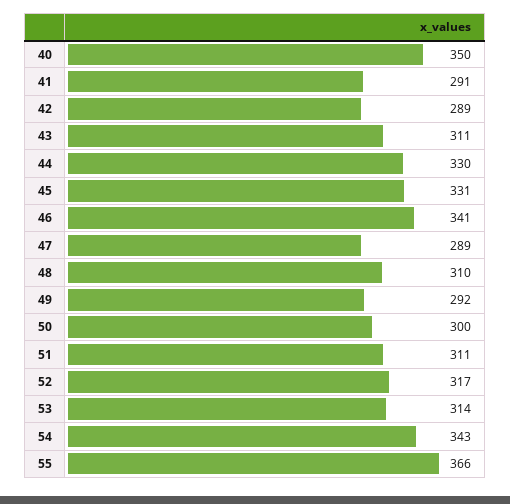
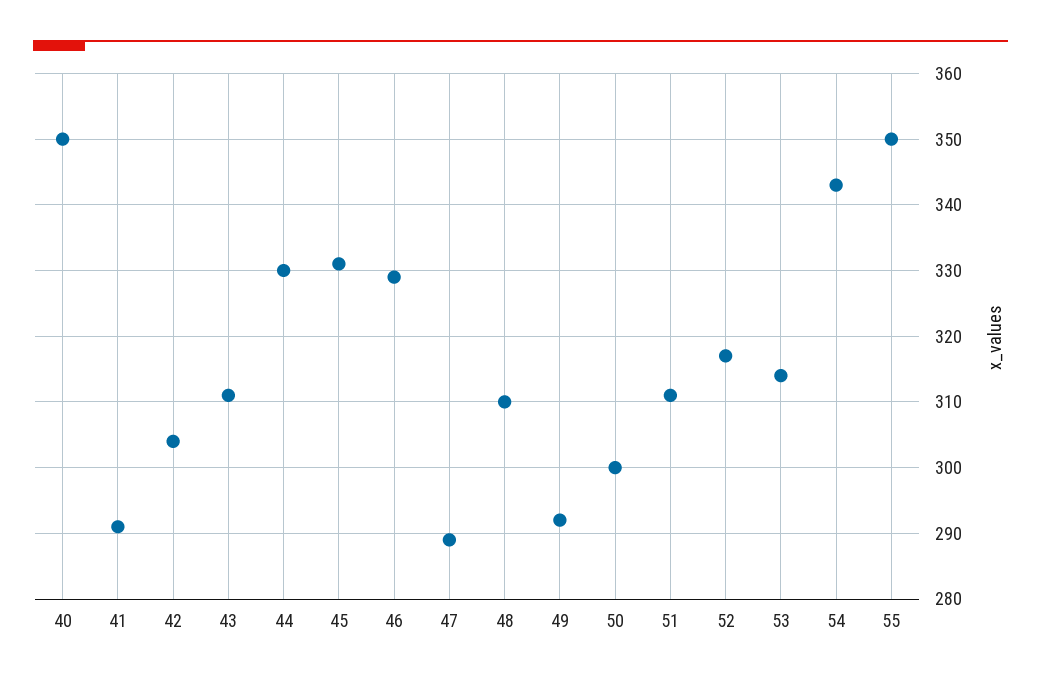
42: 289 -> 304
46: 341 -> 329
55: 366 -> 350

